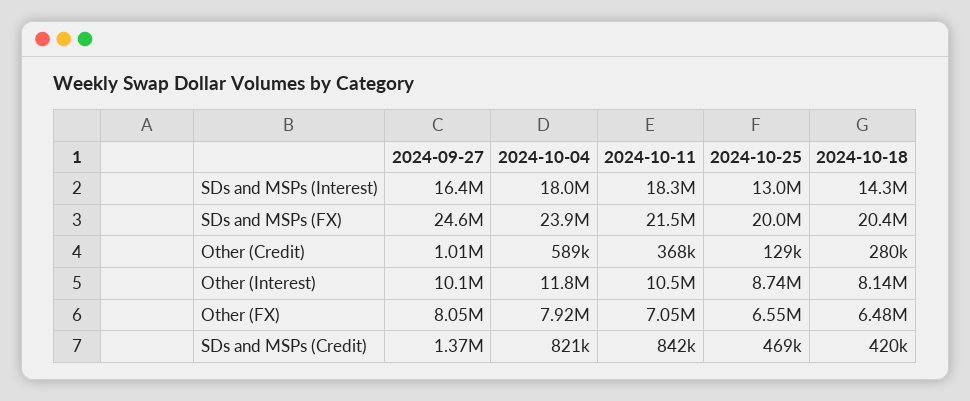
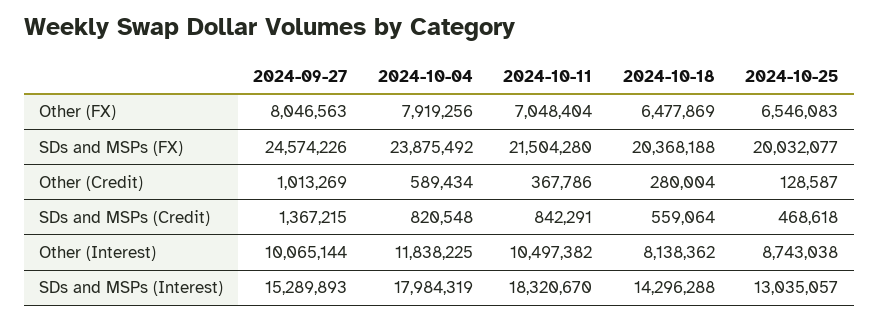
2024-09-27, SDs and MSPs (Interest): 16400000 -> 15289893
2024-10-18, SDs and MSPs (Credit): 420000 -> 559064

